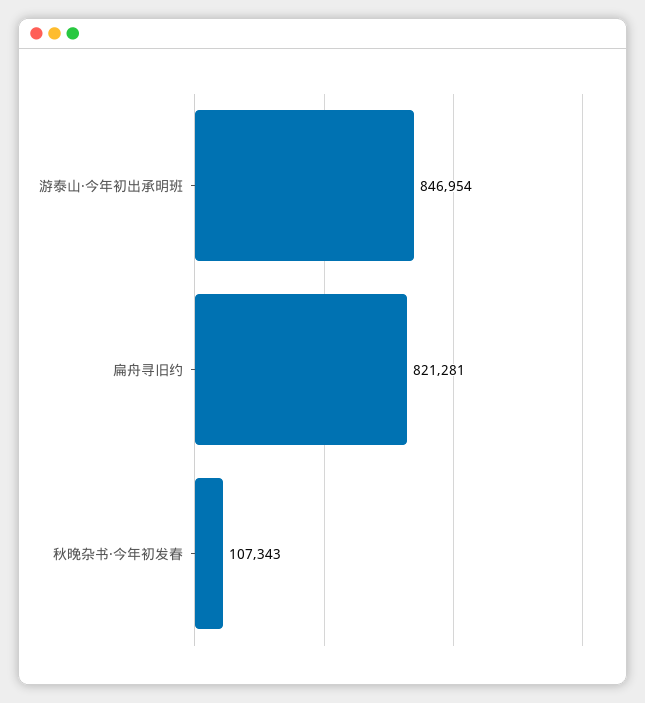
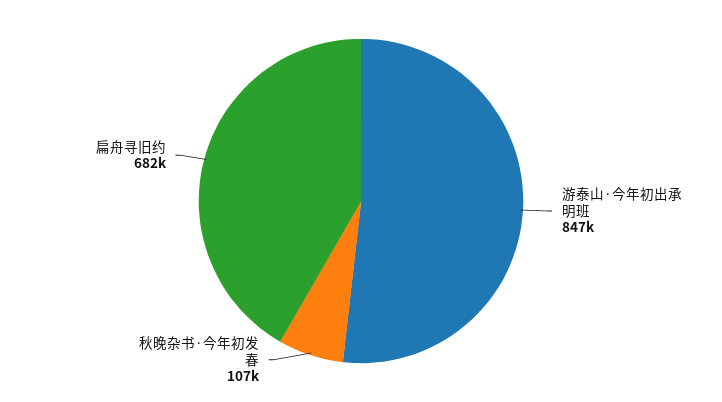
扁舟寻旧约: 821281 -> 682000

